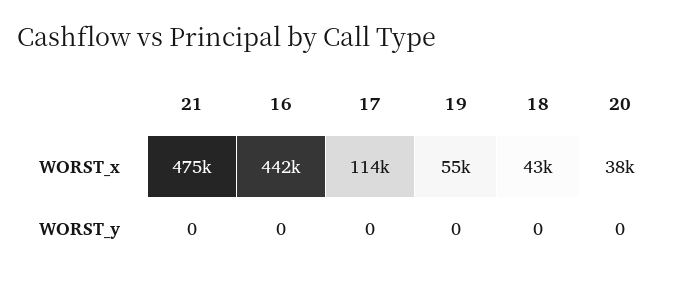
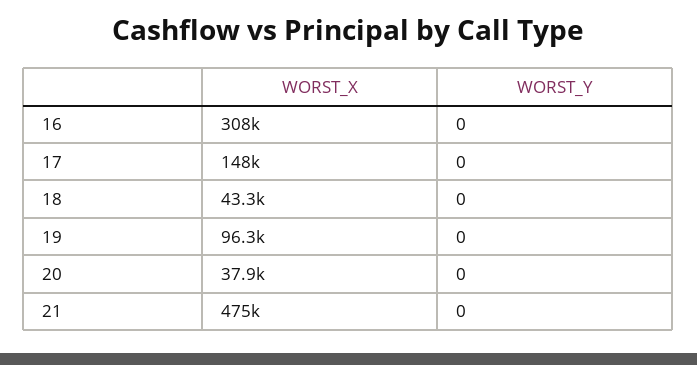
16, WORST_x: 442000 -> 308000
17, WORST_x: 114000 -> 148000
19, WORST_x: 55000 -> 96300

